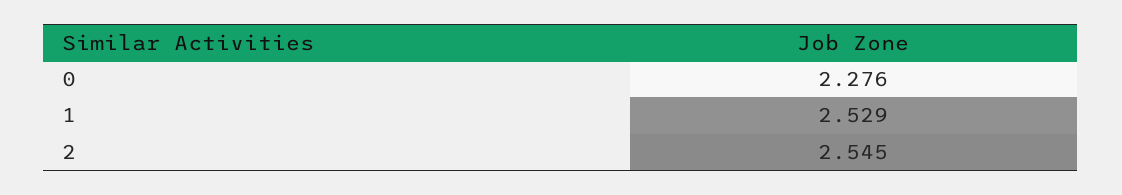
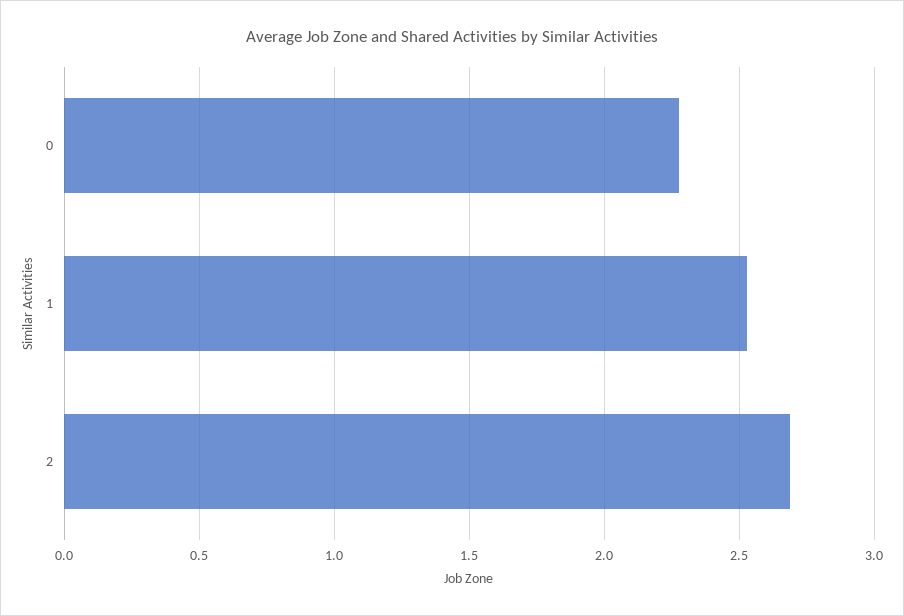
2: 2.545 -> 2.7

